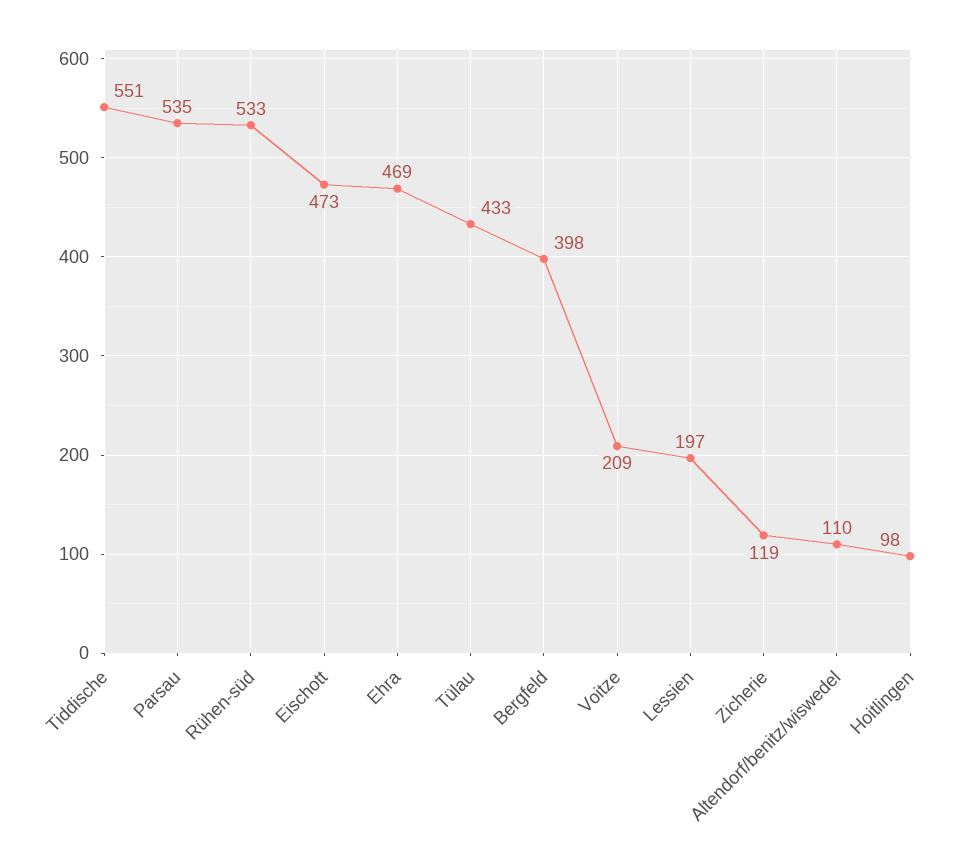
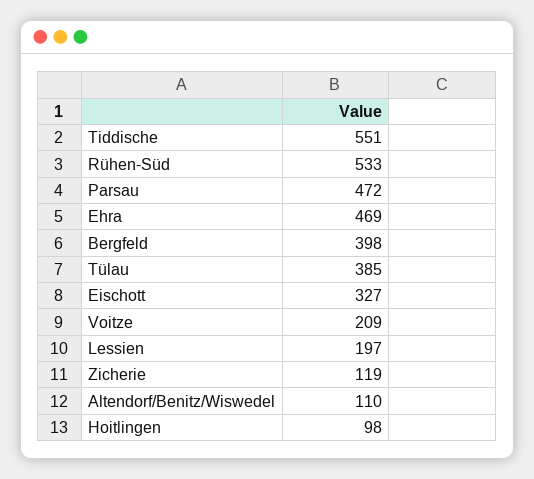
Parsau: 535 -> 472
Eischott: 473 -> 327
Tülau: 433 -> 385

